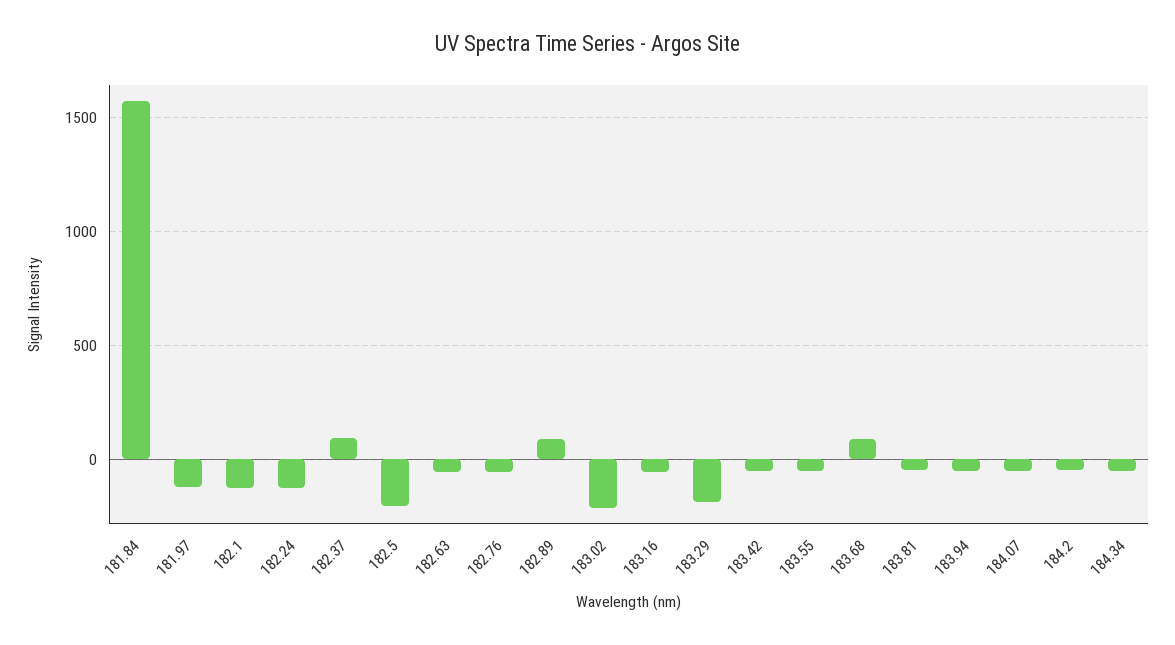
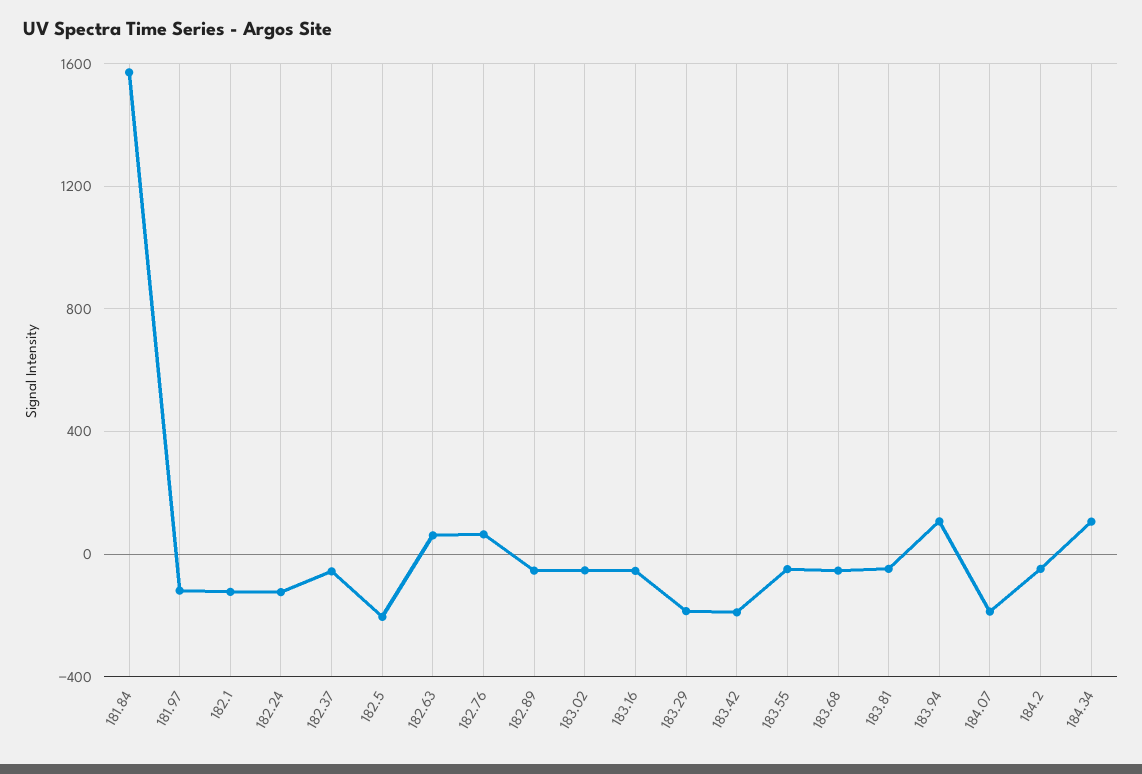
182.37: 100 -> -50
182.63: -50 -> 50
182.76: -50 -> 50
182.89: 100 -> -50
183.02: -200 -> -50
183.42: -50 -> -200
183.68: 100 -> -50
183.94: -50 -> 100
184.07: -50 -> -200
184.34: -50 -> 100

